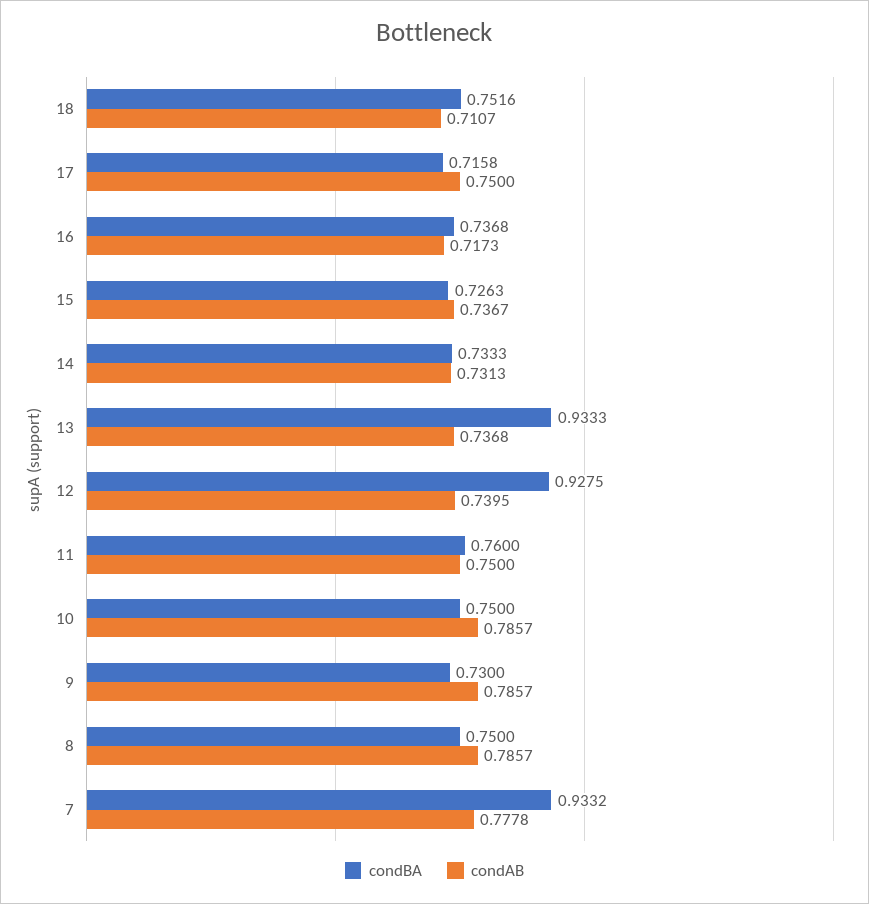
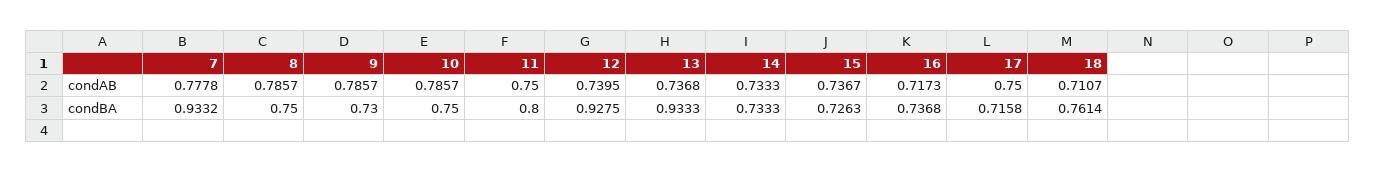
condBA, 18: 0.7516 -> 0.7614
condAB, 14: 0.7313 -> 0.7333
condBA, 11: 0.76 -> 0.8

